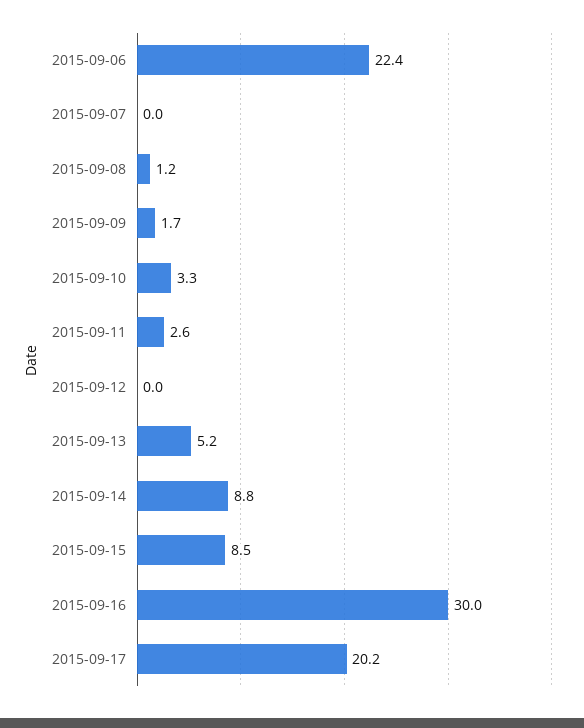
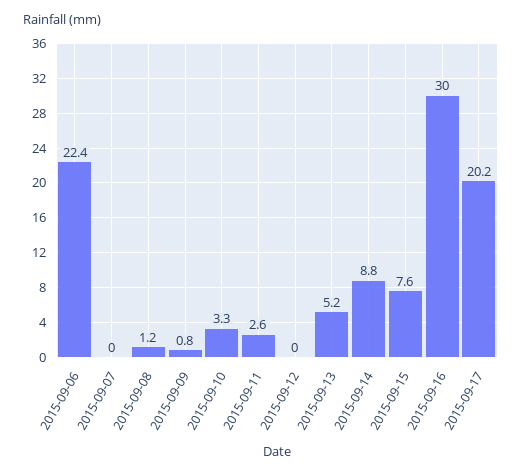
2015-09-09: 1.7 -> 0.8
2015-09-15: 8.5 -> 7.6

